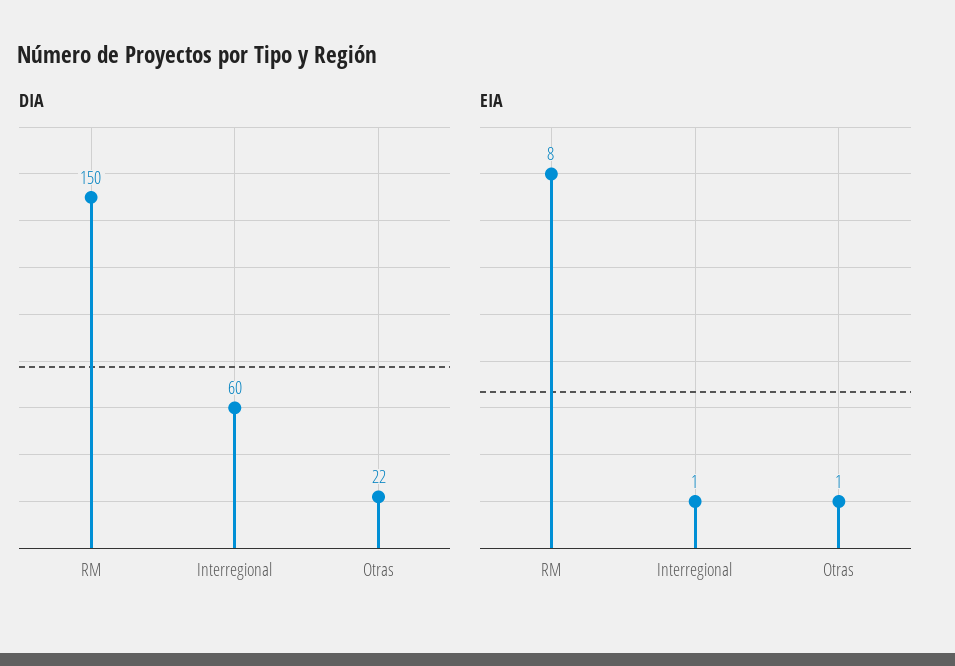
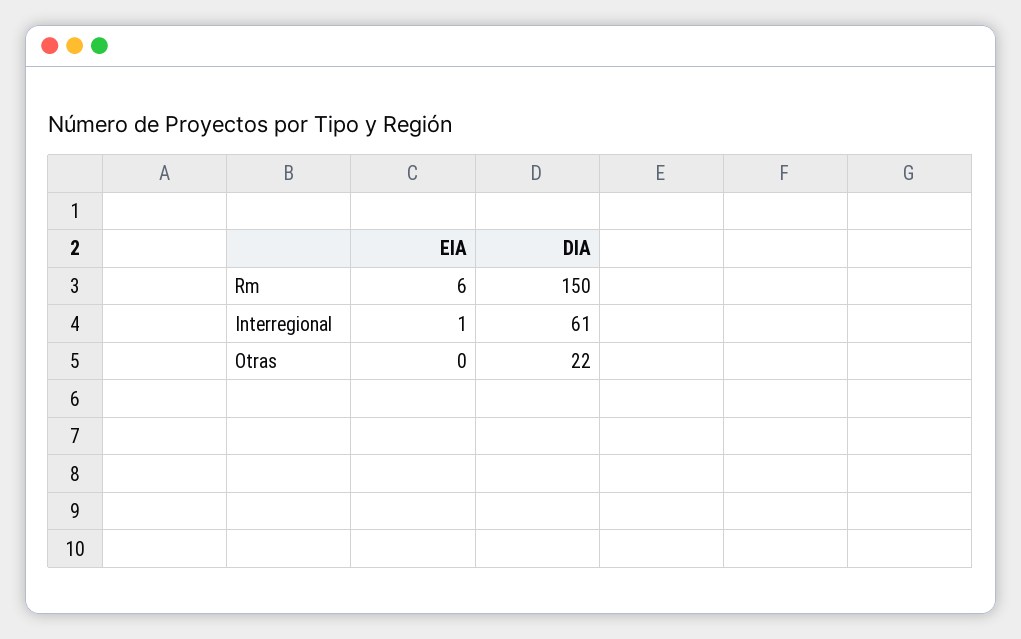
DIA, Interregional: 60 -> 61
EIA, RM: 8 -> 6
EIA, Otras: 1 -> 0

